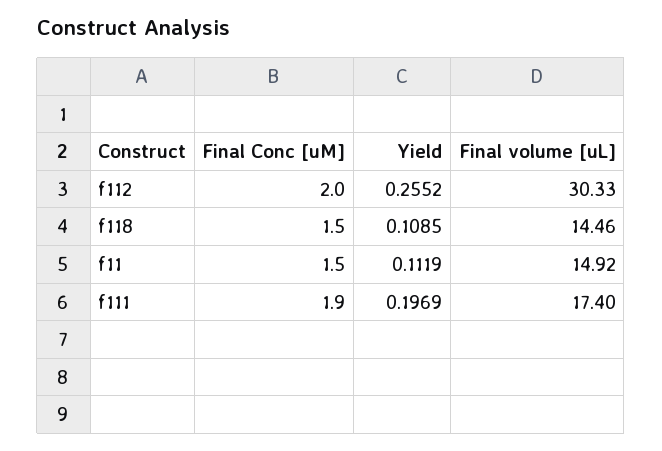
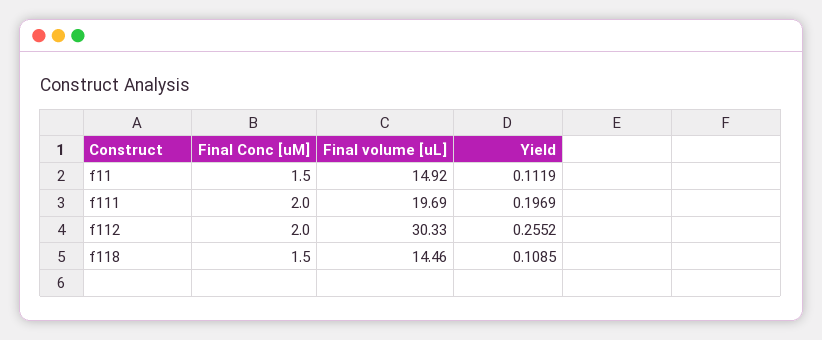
Final Conc [uM], f111: 1.9 -> 2
Final volume [uL], f111: 17.4 -> 19.69

